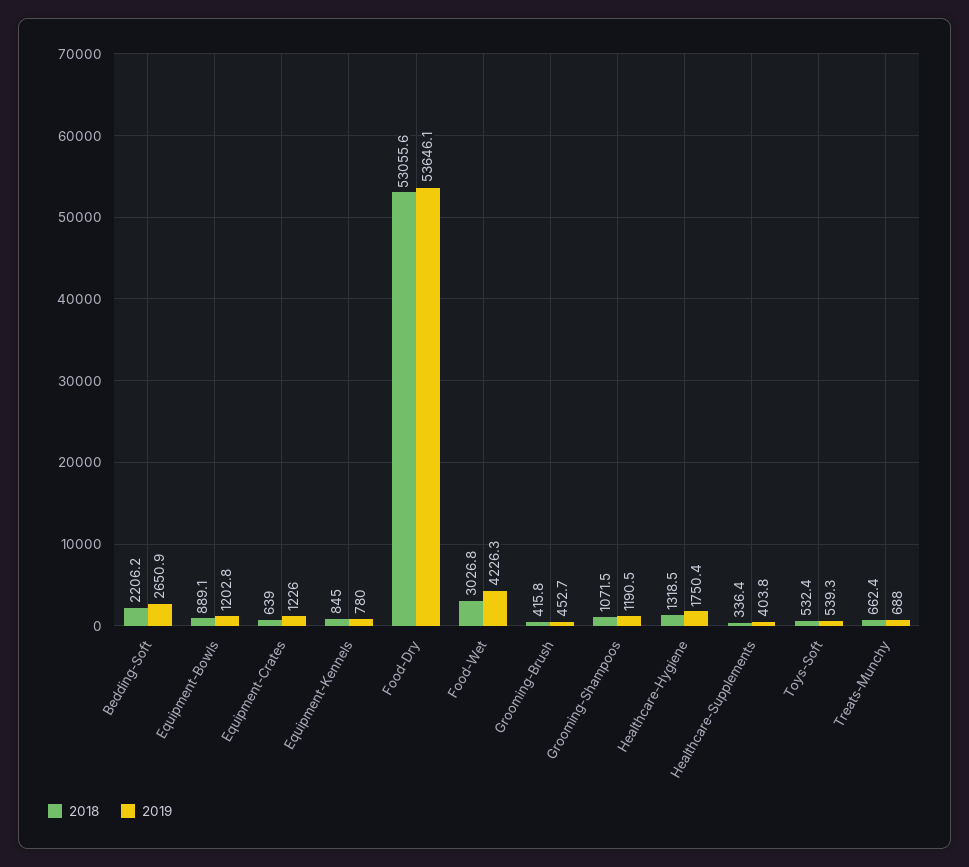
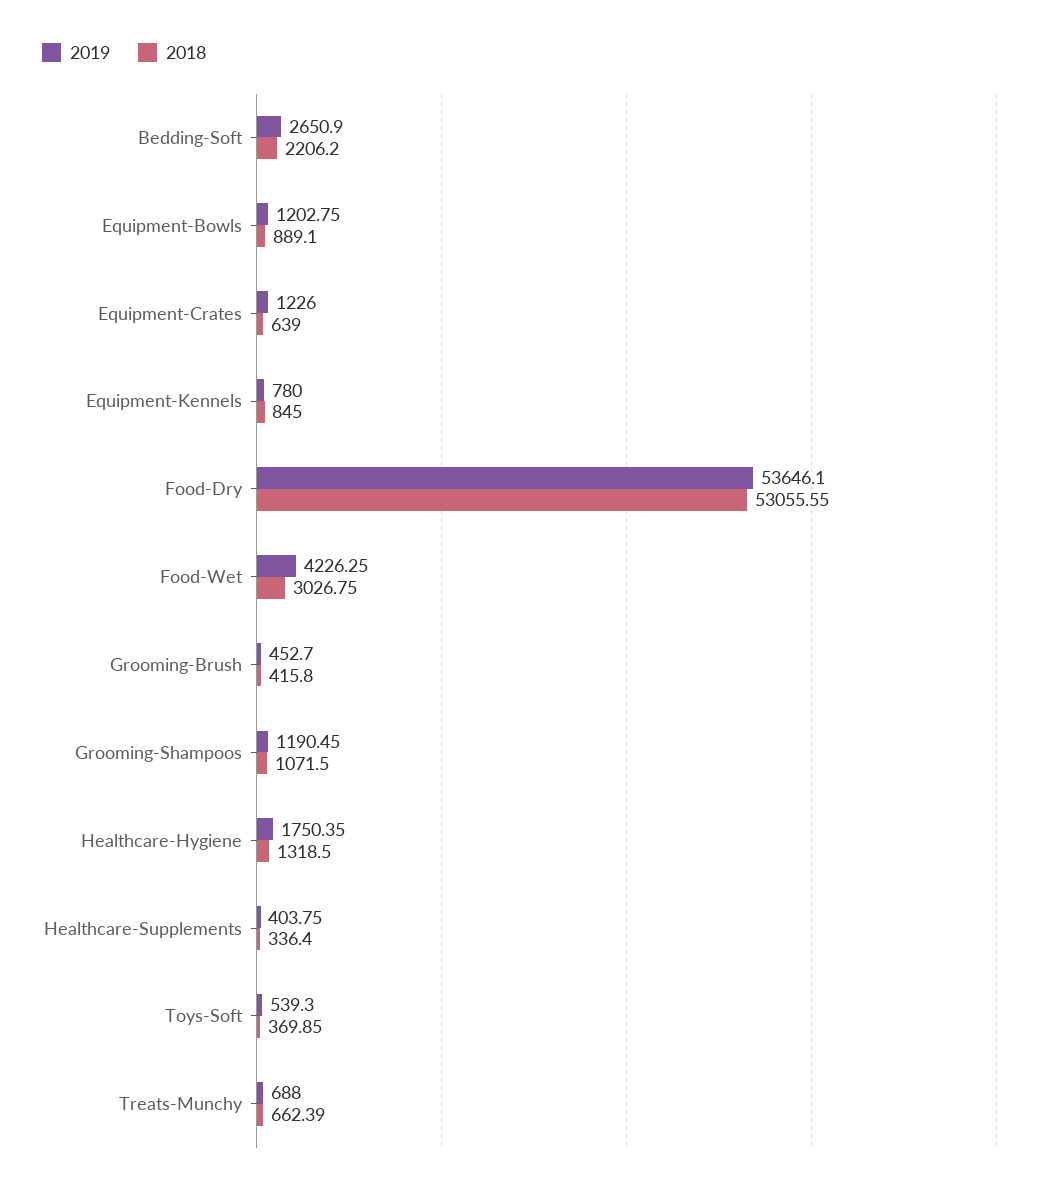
2018, Toys-Soft: 532.4 -> 369.85

